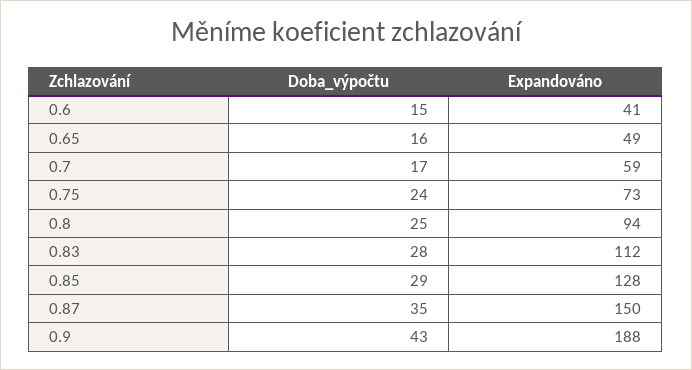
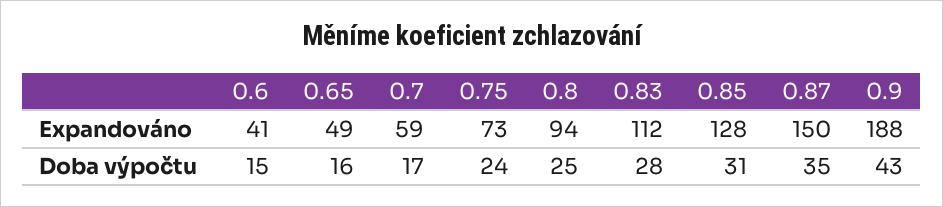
Doba_výpočtu, 0.85: 29 -> 31

